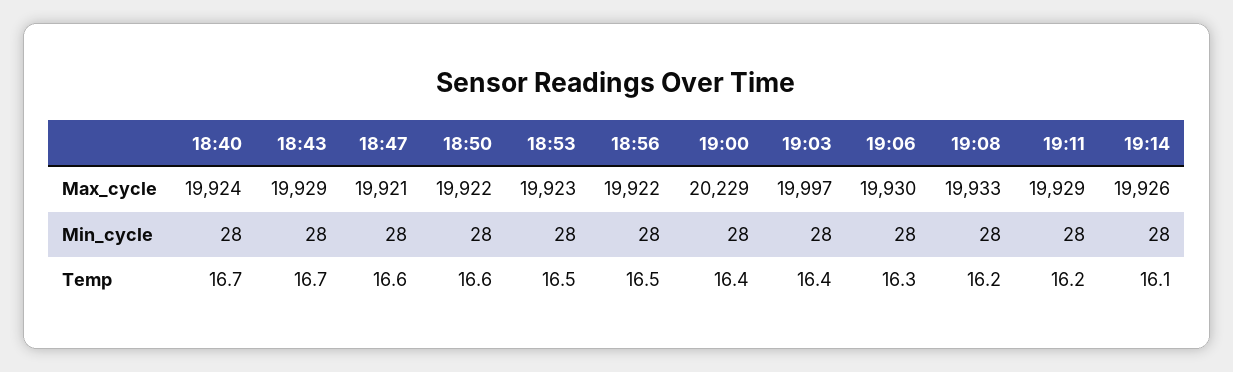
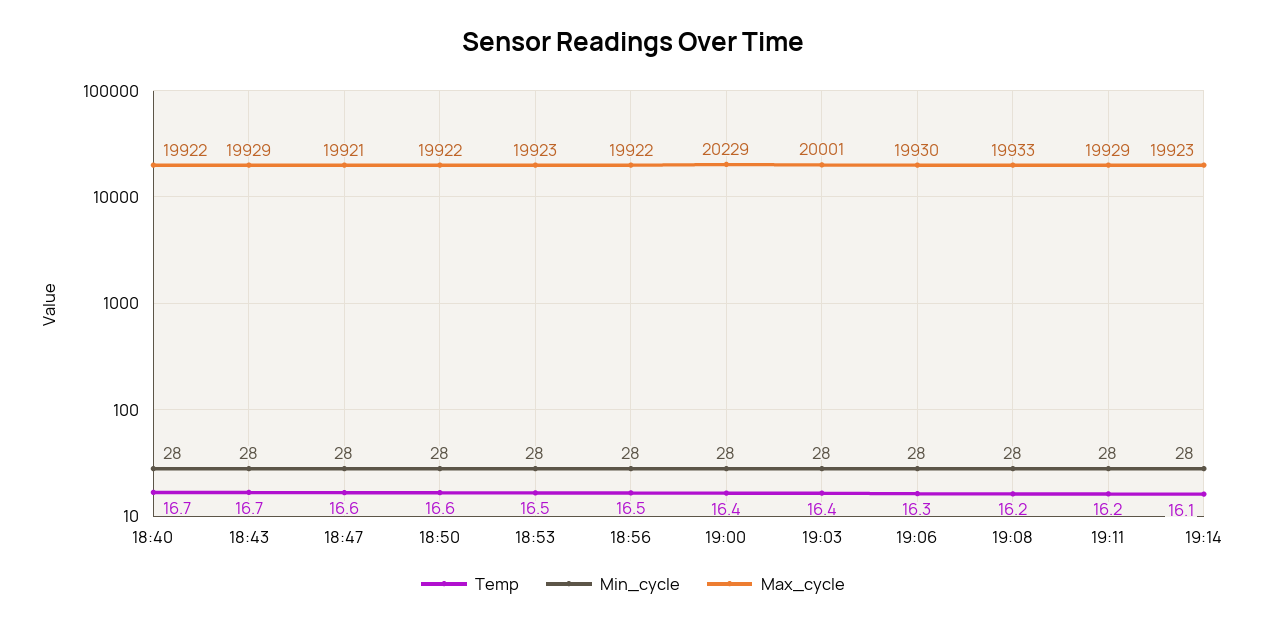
Max_cycle, 18:40: 19924 -> 19922
Max_cycle, 19:03: 19997 -> 20001
Max_cycle, 19:14: 19926 -> 19923

